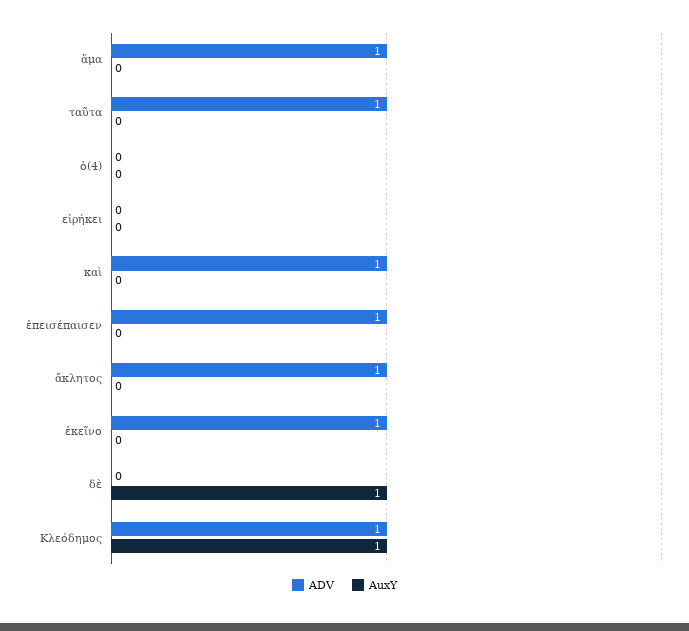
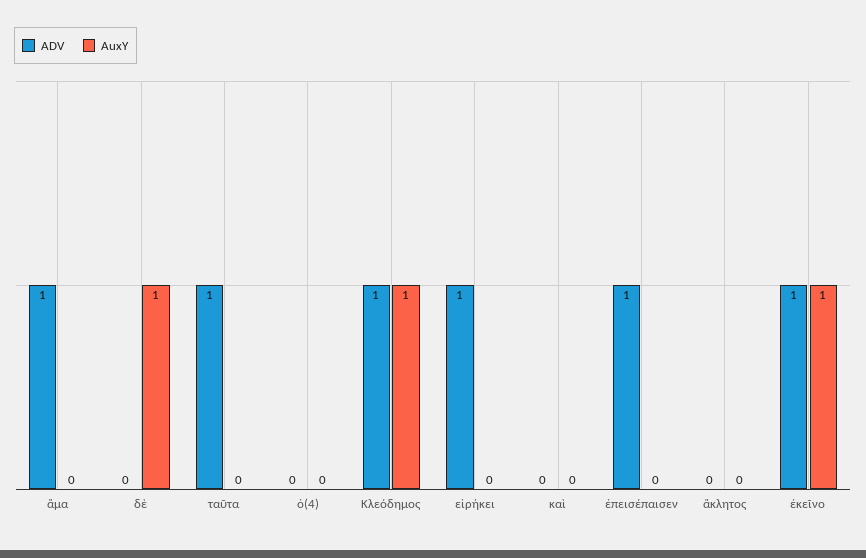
ADV, εἰρήκει: 0 -> 1
ADV, καὶ: 1 -> 0
ADV, ἄκλητος: 1 -> 0
AuxY, ἐκεῖνο: 0 -> 1

